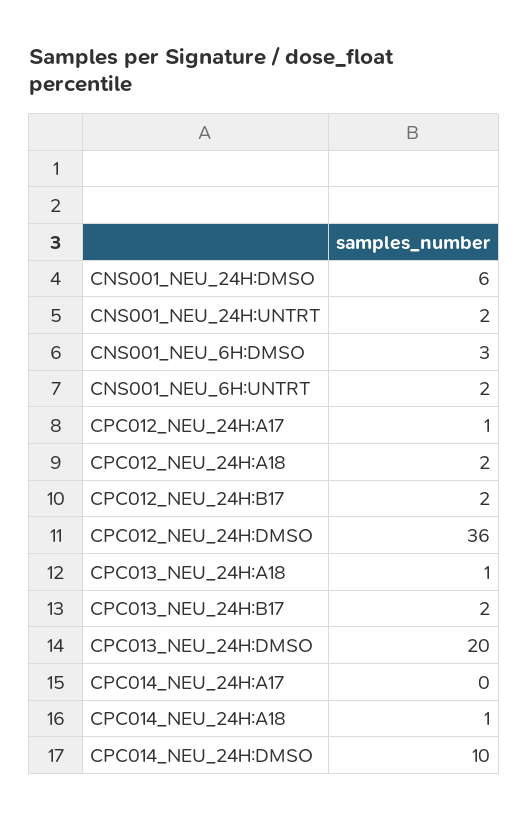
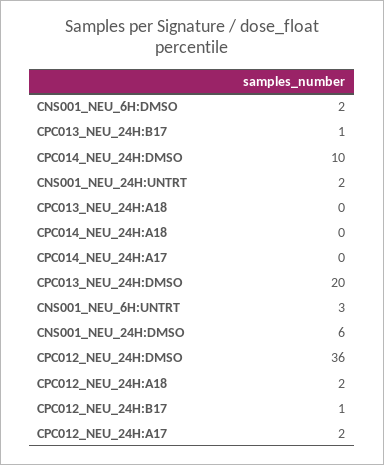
CNS001_NEU_6H:DMSO: 3 -> 2
CNS001_NEU_6H:UNTRT: 2 -> 3
CPC012_NEU_24H:A17: 1 -> 2
CPC012_NEU_24H:B17: 2 -> 1
CPC013_NEU_24H:A18: 1 -> 0
CPC013_NEU_24H:B17: 2 -> 1
CPC014_NEU_24H:A18: 1 -> 0

